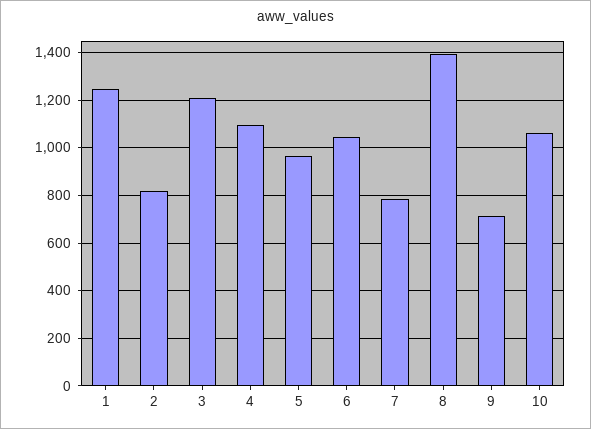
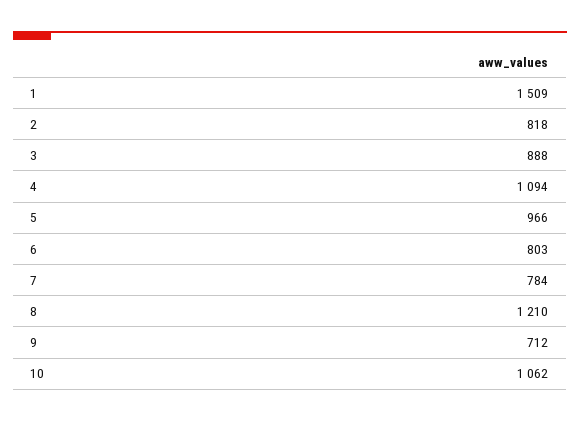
1: 1250 -> 1509
3: 1200 -> 888
6: 1050 -> 803
8: 1400 -> 1210

